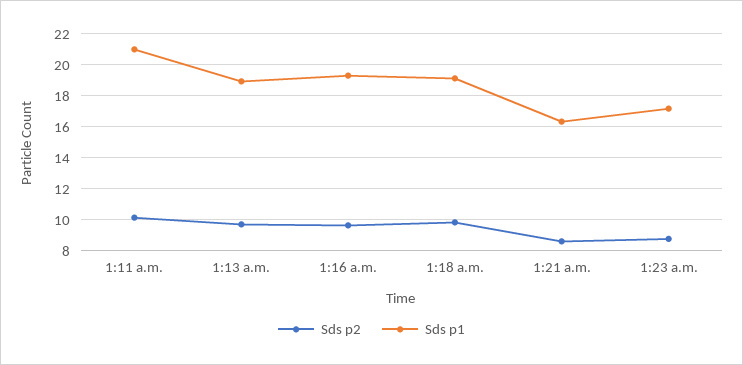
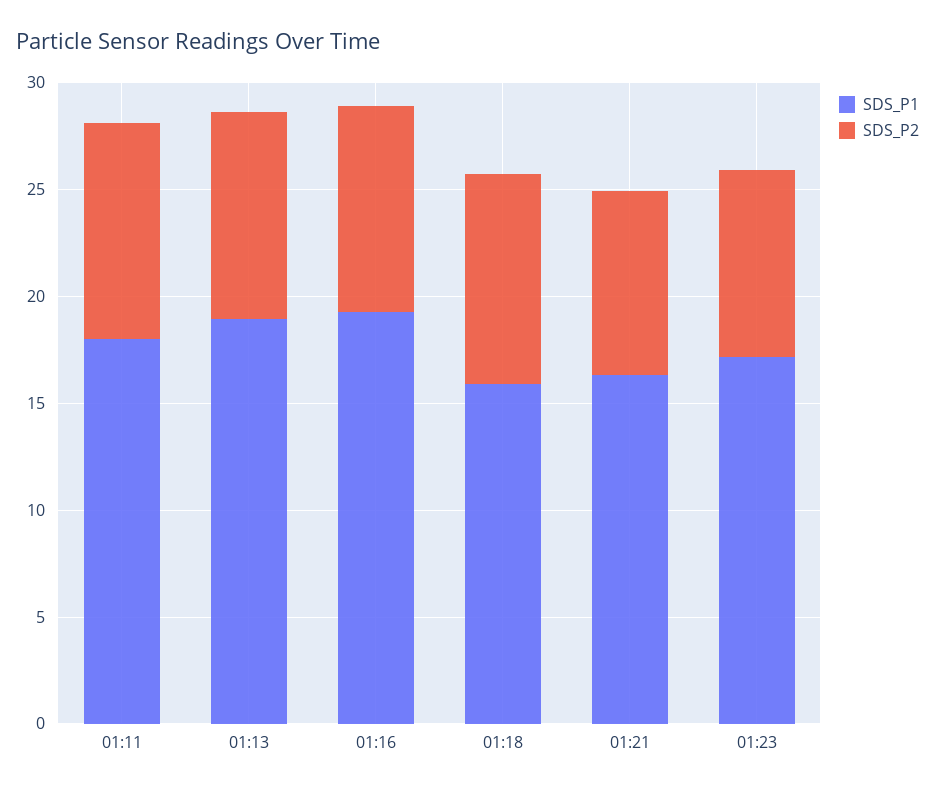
Sds p1, 1:11 a.m.: 21 -> 18
Sds p1, 1:18 a.m.: 19 -> 16

